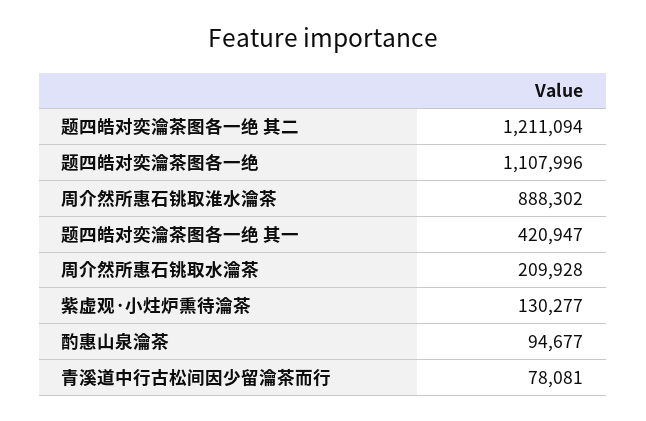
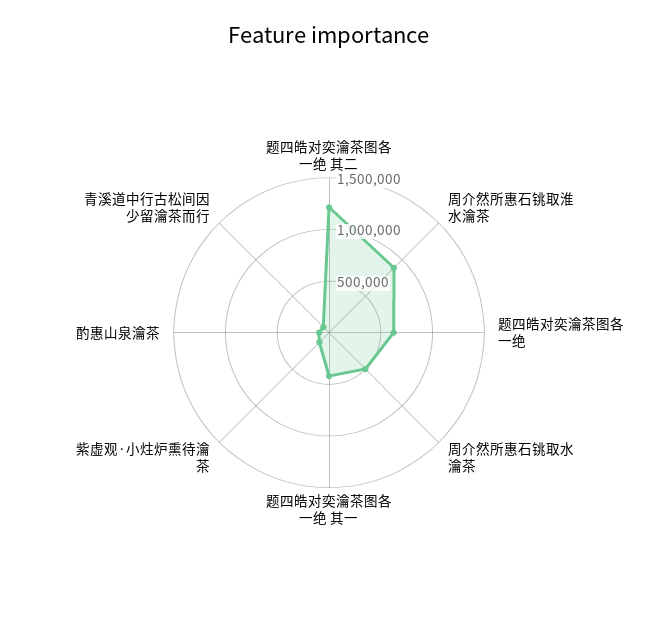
题四皓对奕瀹茶图各一绝: 1107996 -> 600000
周介然所惠石铫取水瀹茶: 209928 -> 500000

